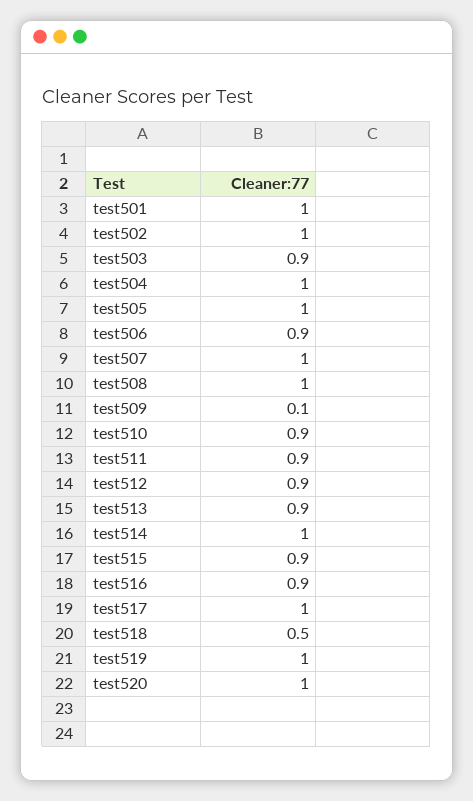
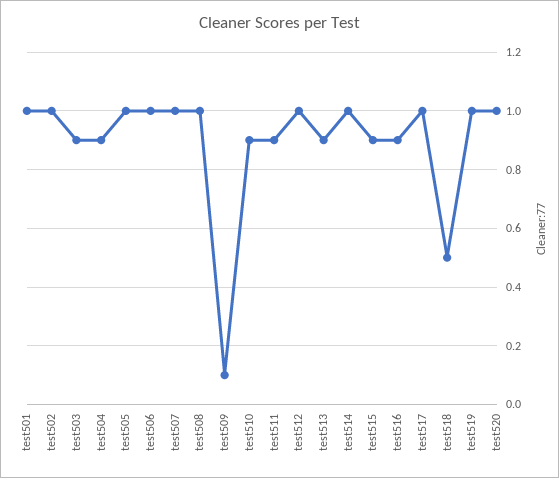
test504: 1 -> 0.9
test506: 0.9 -> 1
test512: 0.9 -> 1

